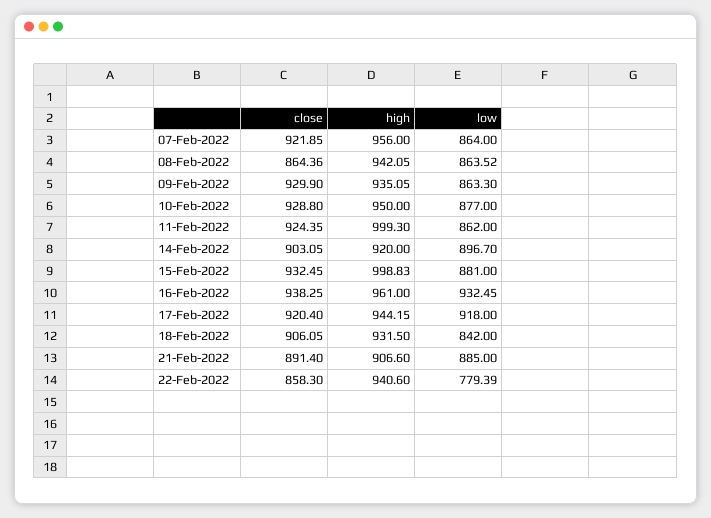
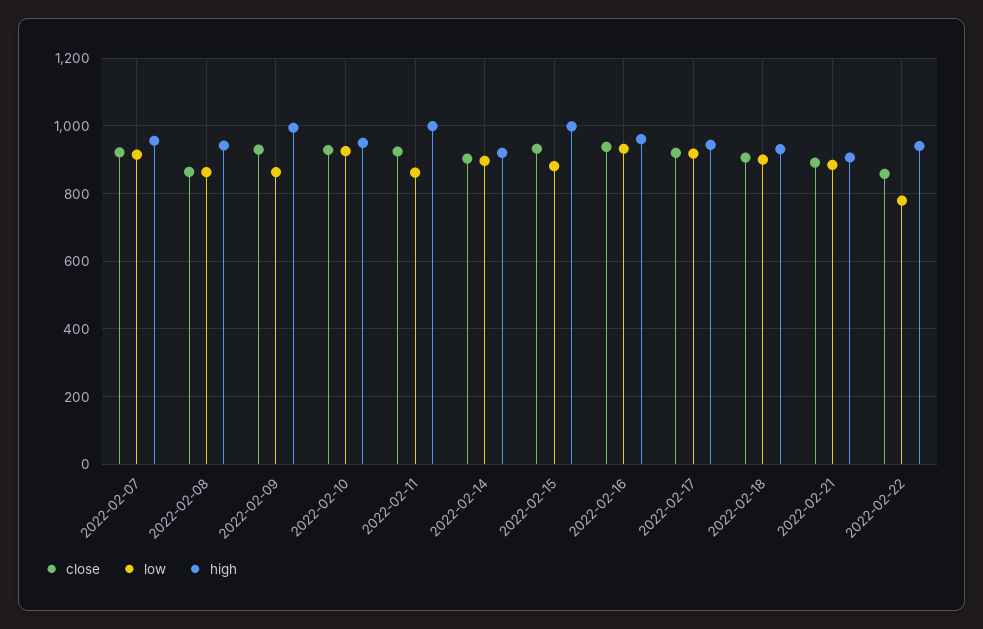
low, 07-Feb-2022: 864 -> 920
high, 09-Feb-2022: 935.05 -> 1000
low, 10-Feb-2022: 877 -> 920
low, 18-Feb-2022: 842 -> 900

